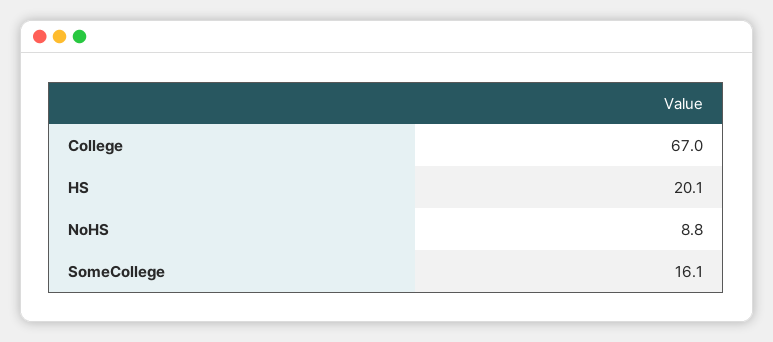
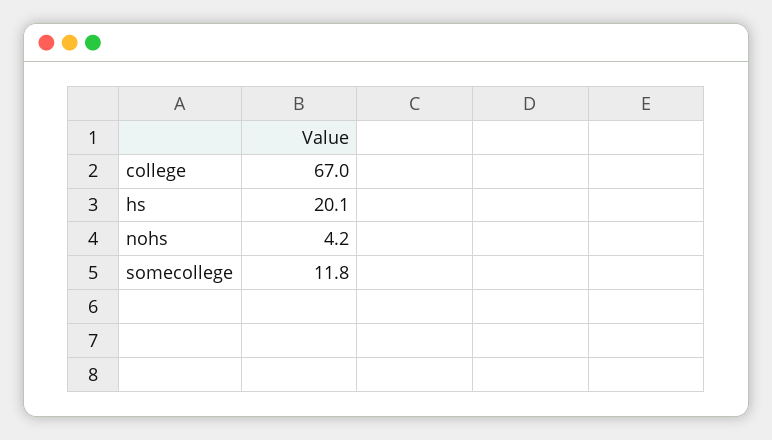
NoHS: 8.8 -> 4.2
SomeCollege: 16.1 -> 11.8

